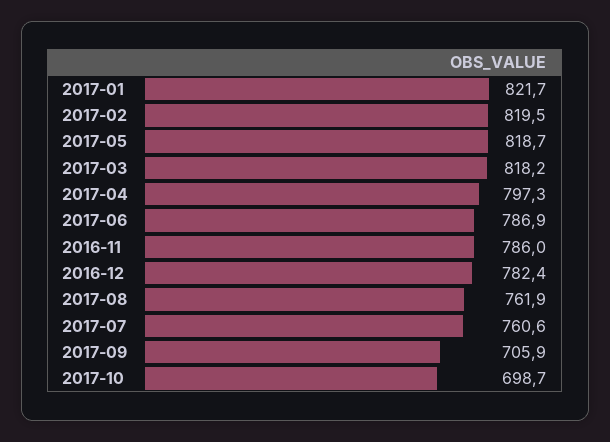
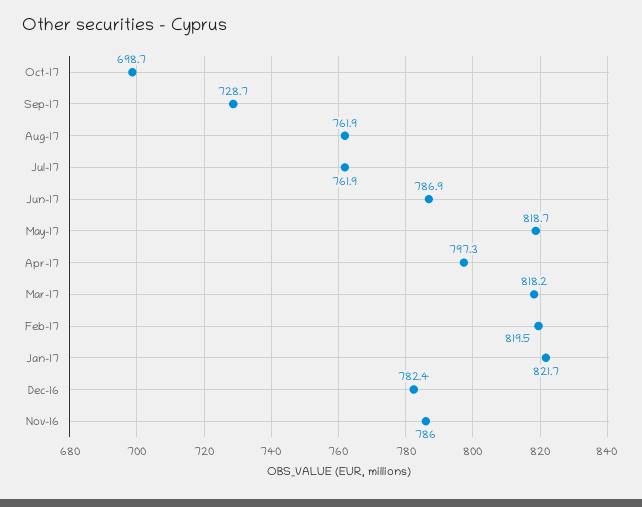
2017-07: 760.6 -> 761.9
2017-09: 705.9 -> 728.7

